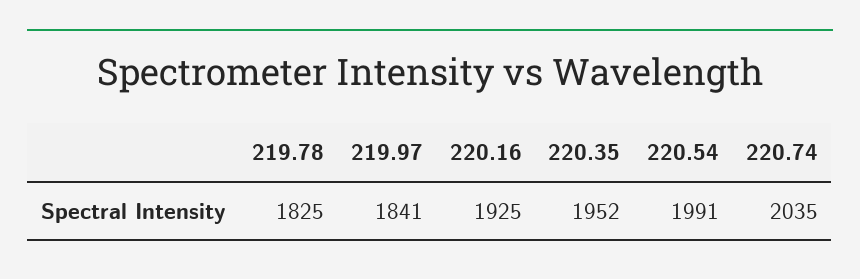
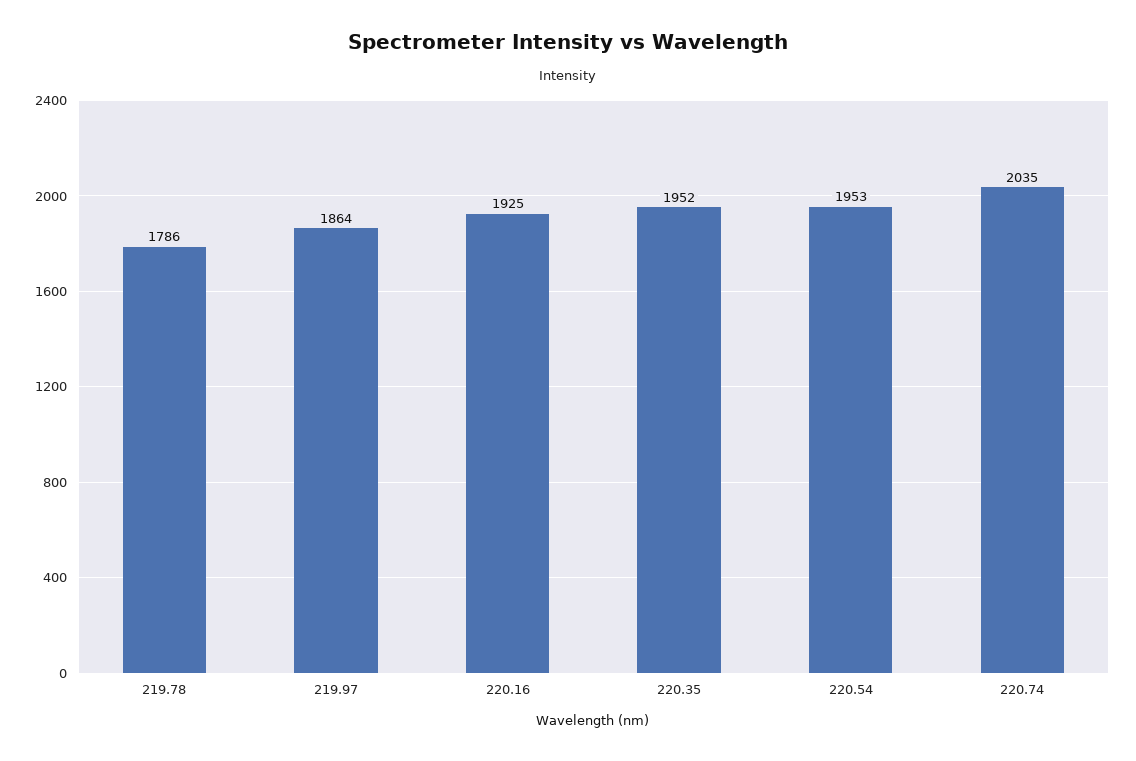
219.78: 1825 -> 1786
219.97: 1841 -> 1864
220.54: 1991 -> 1953

